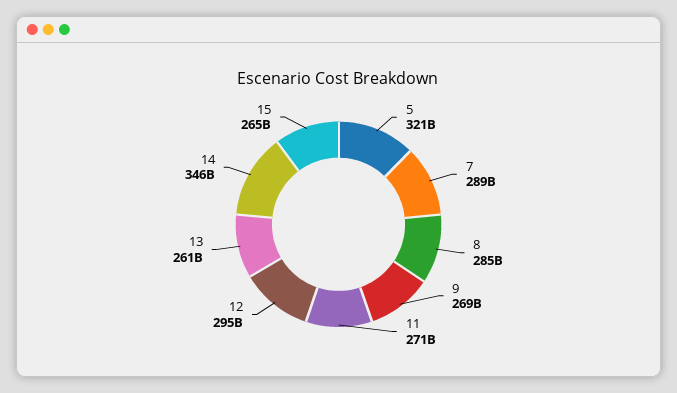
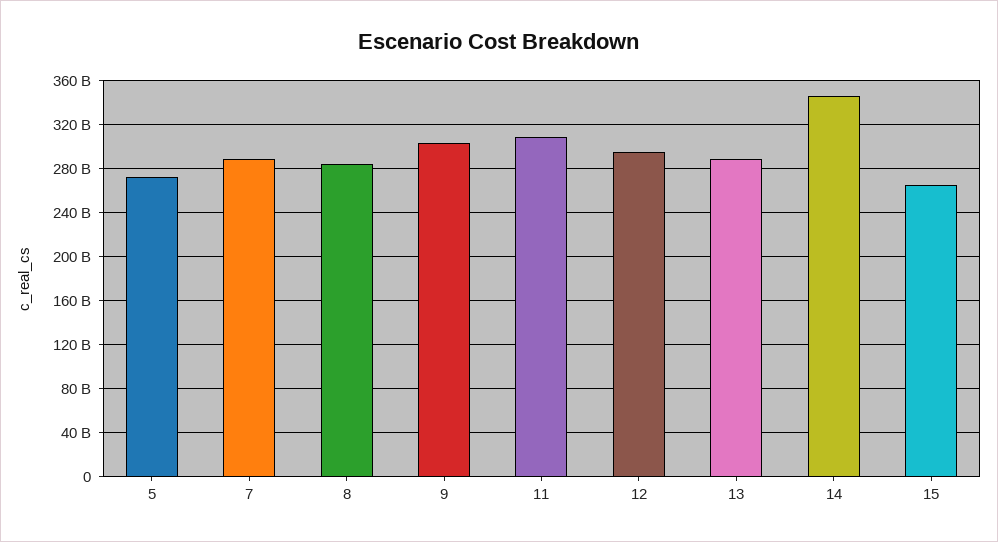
5: 321000000000 -> 270000000000
9: 269000000000 -> 300000000000
11: 271000000000 -> 310000000000
13: 261000000000 -> 290000000000

